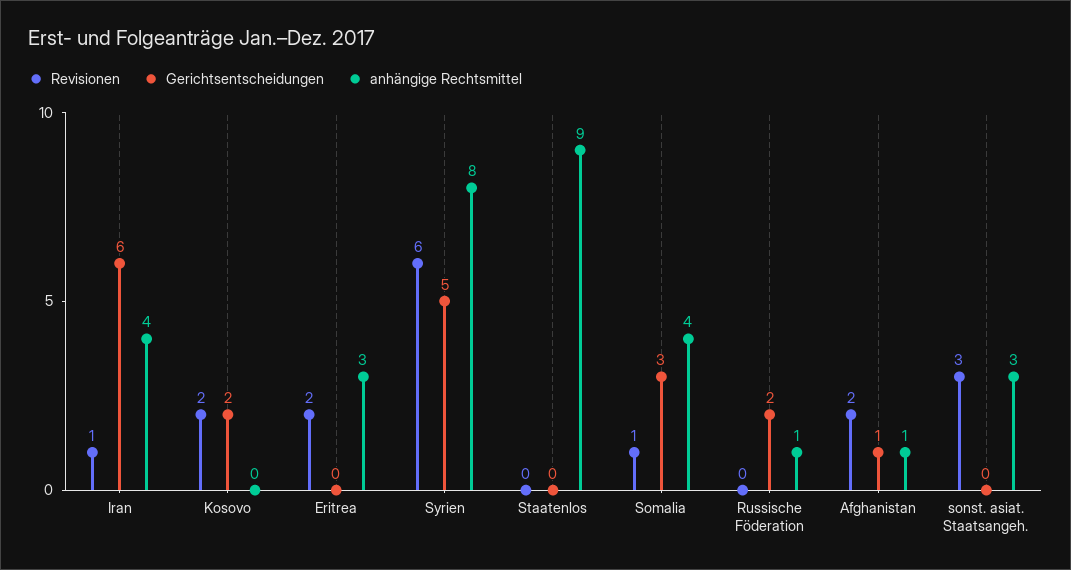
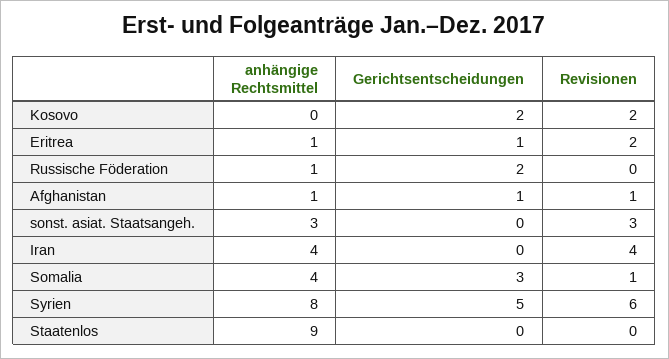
Revisionen, Iran: 1 -> 4
Gerichtsentscheidungen, Iran: 6 -> 0
Gerichtsentscheidungen, Eritrea: 0 -> 1
anhängige Rechtsmittel, Eritrea: 3 -> 1
Revisionen, Afghanistan: 2 -> 1

